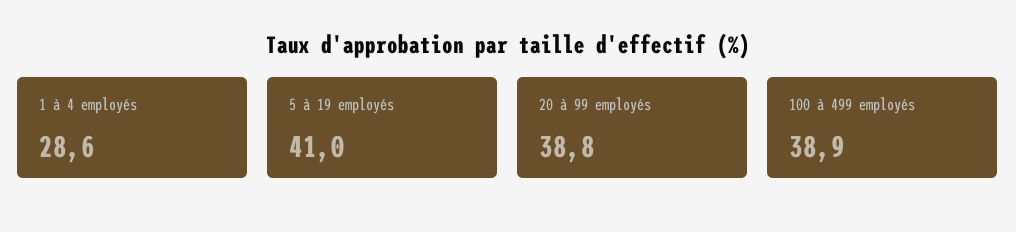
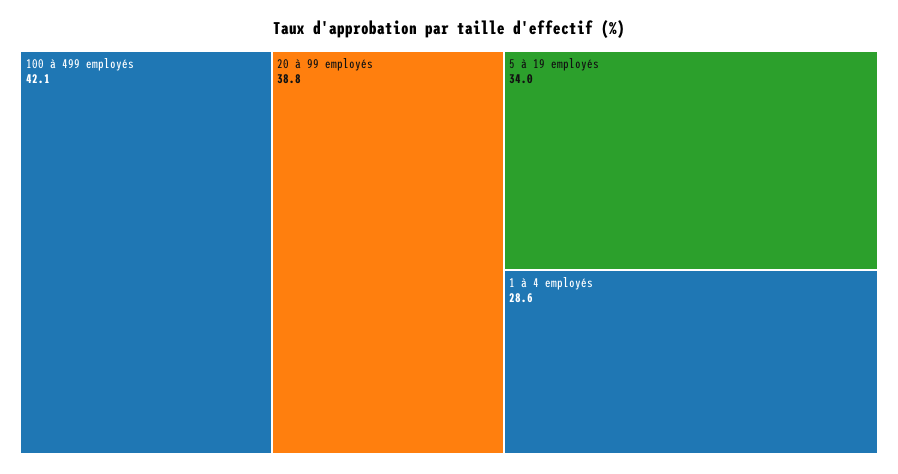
5 à 19 employés: 41 -> 34
100 à 499 employés: 38.9 -> 42.1

